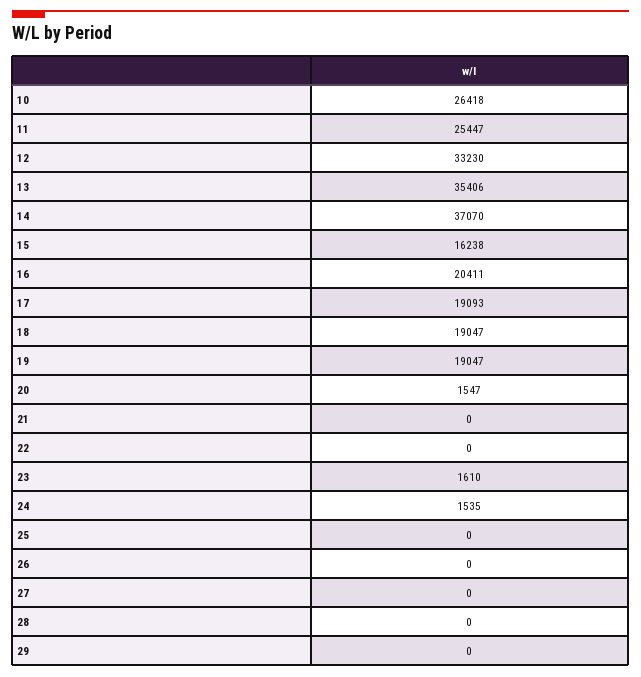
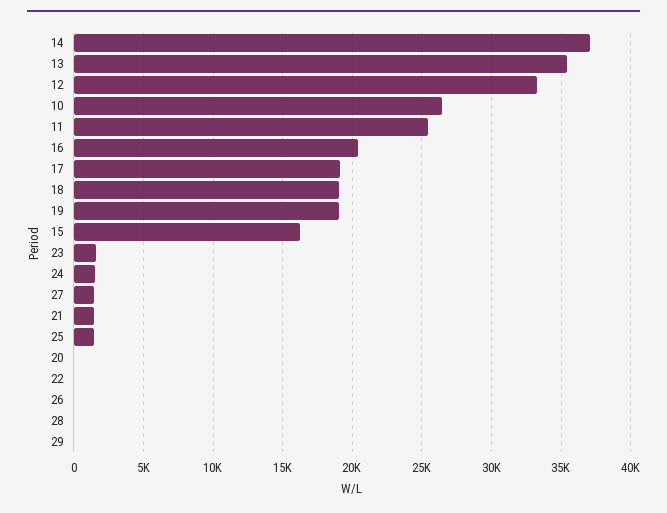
20: 1547 -> 0
21: 0 -> 1500
25: 0 -> 1500
27: 0 -> 1500

